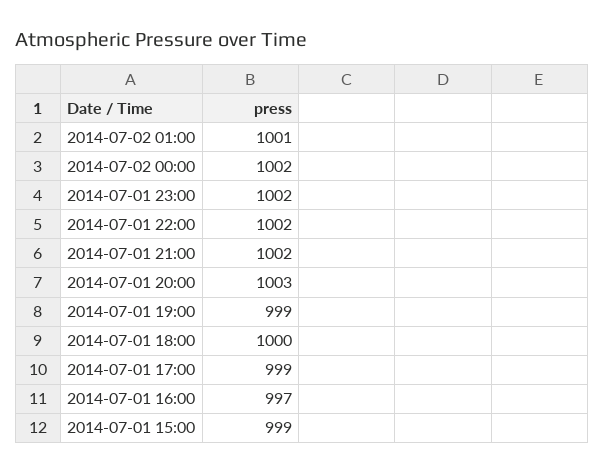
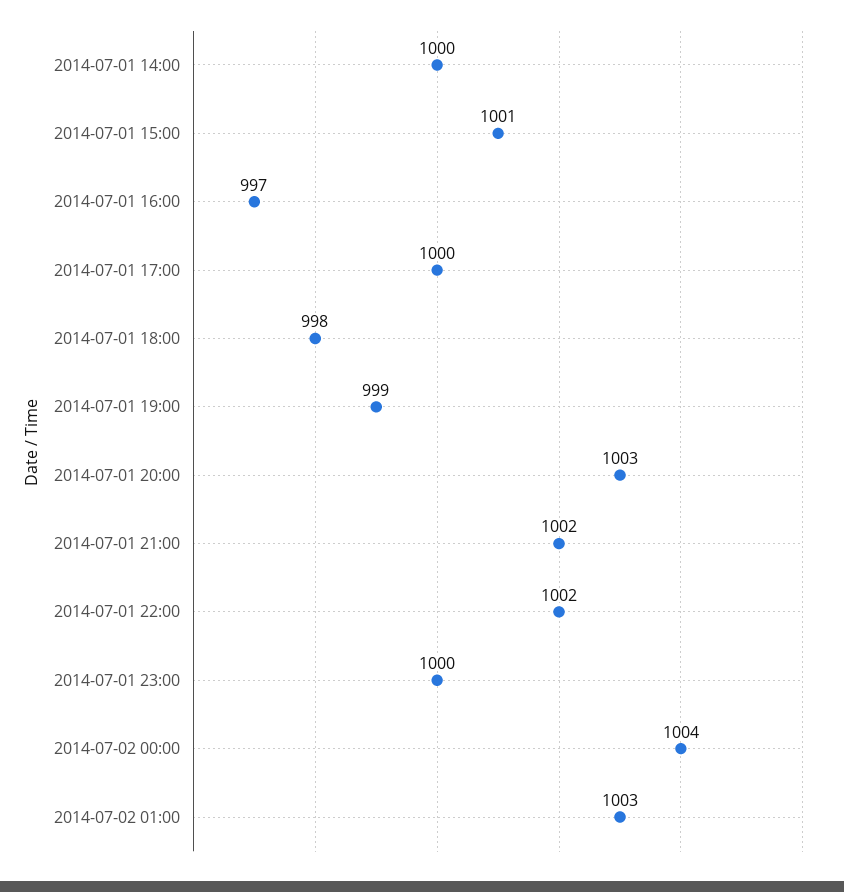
2014-07-02 01:00: 1001 -> 1003
2014-07-02 00:00: 1002 -> 1004
2014-07-01 23:00: 1002 -> 1000
2014-07-01 18:00: 1000 -> 998
2014-07-01 17:00: 999 -> 1000
2014-07-01 15:00: 999 -> 1001
2014-07-01 14:00: none -> 1000

